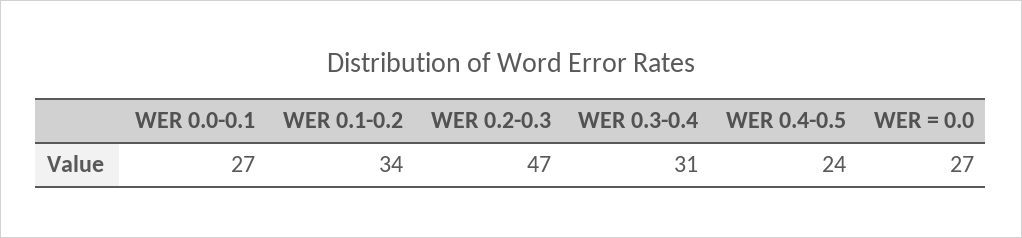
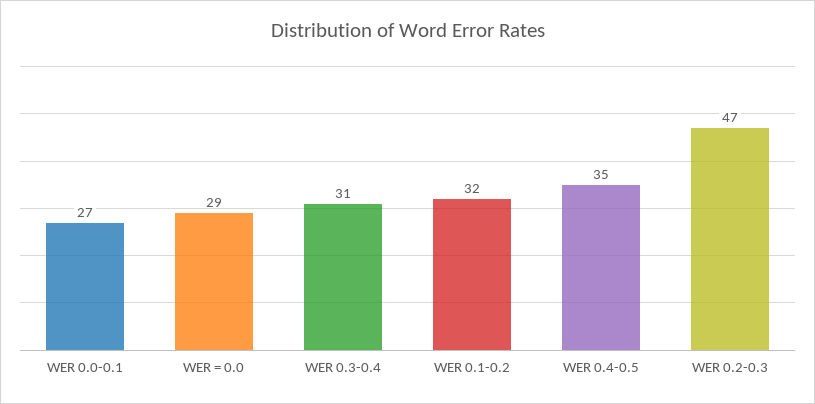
WER 0.1-0.2: 34 -> 32
WER 0.4-0.5: 24 -> 35
WER = 0.0: 27 -> 29

